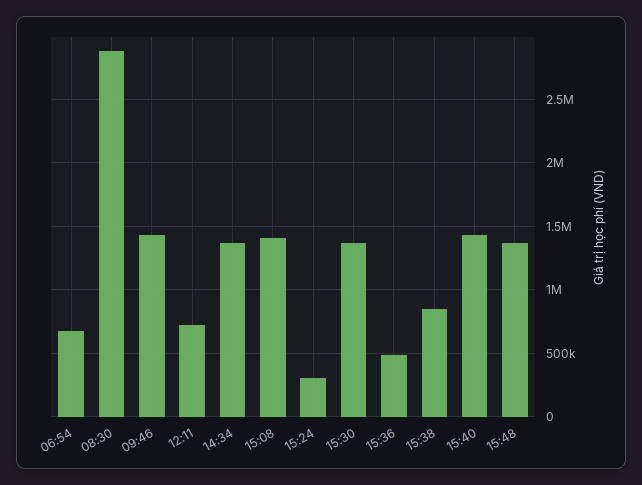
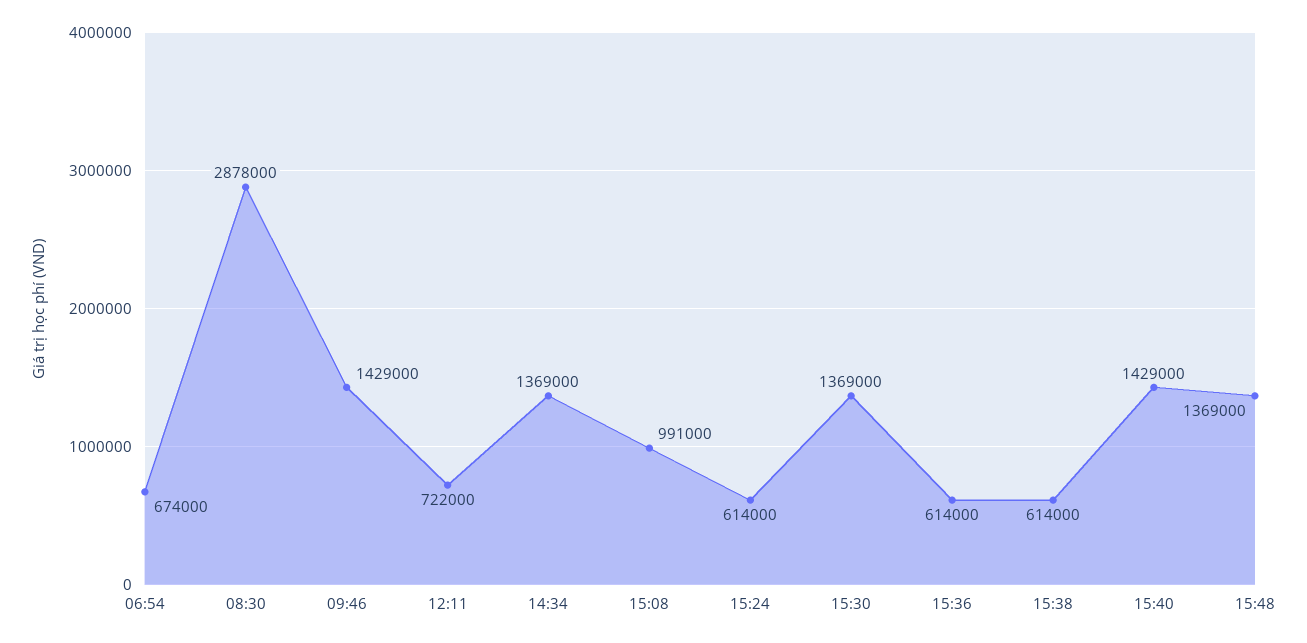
15:08: 1400000 -> 991000
15:24: 300000 -> 614000
15:36: 500000 -> 614000
15:38: 850000 -> 614000

